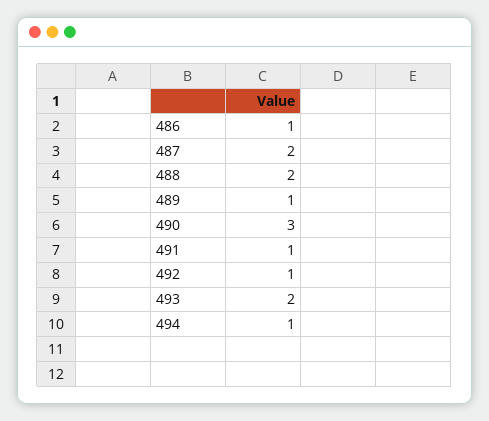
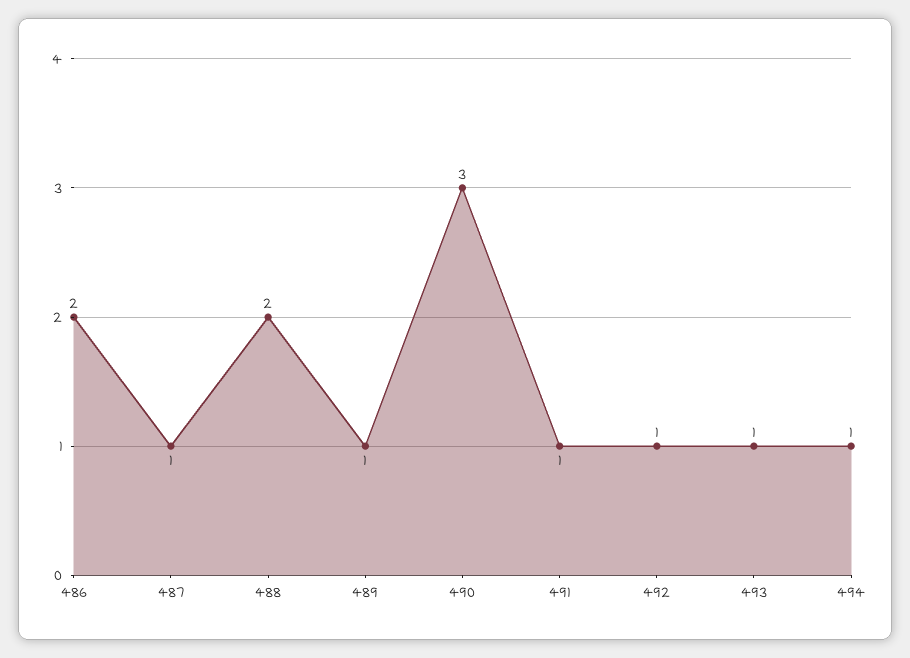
486: 1 -> 2
487: 2 -> 1
493: 2 -> 1

